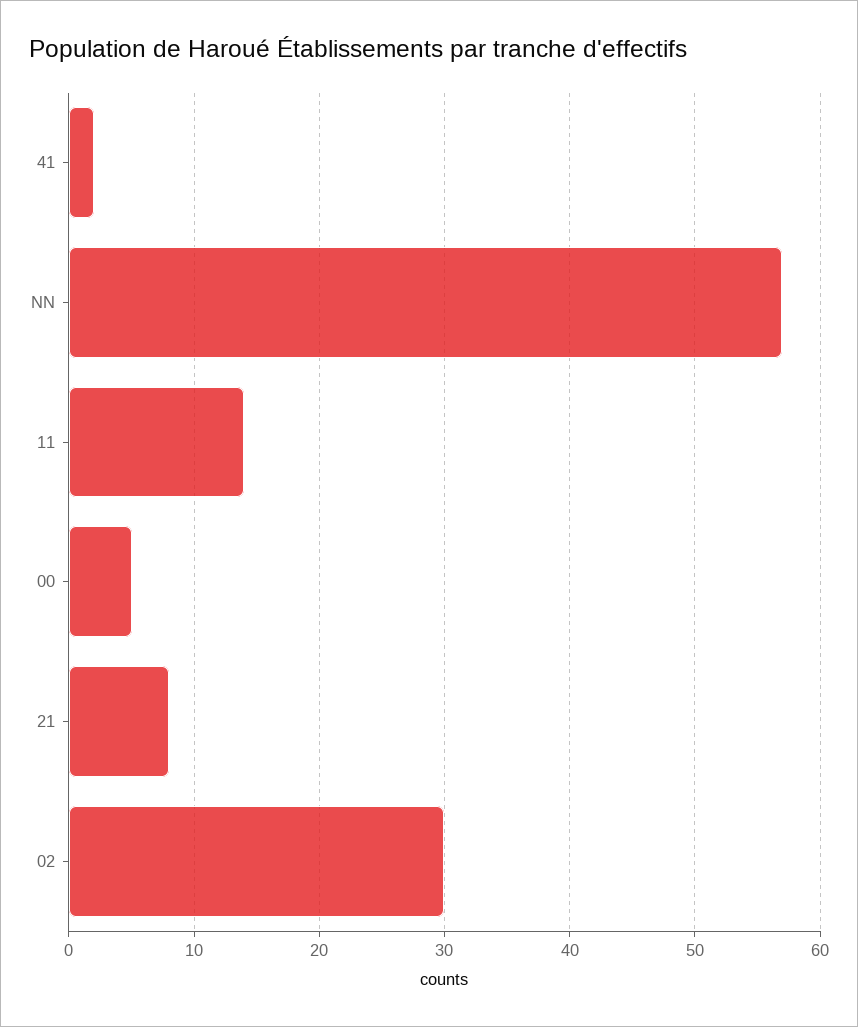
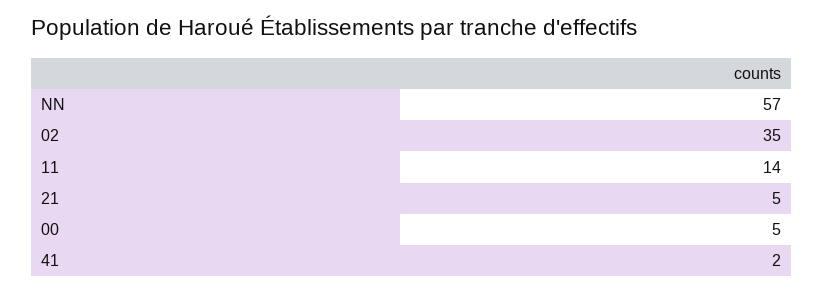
21: 8 -> 5
02: 30 -> 35

